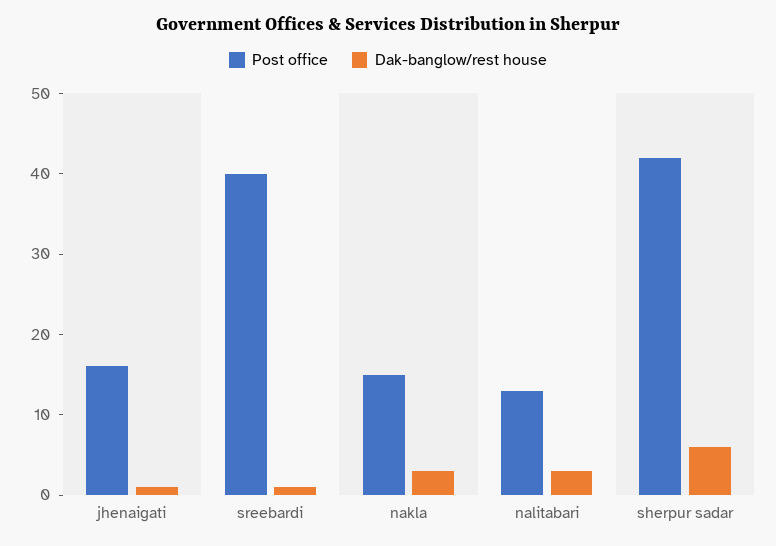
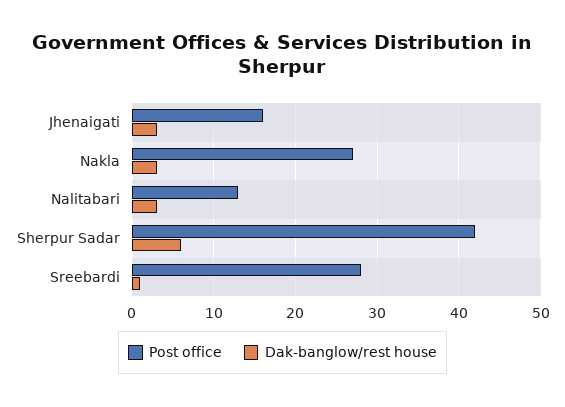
Dak-banglow/rest house, jhenaigati: 1 -> 3
Post office, sreebardi: 40 -> 28
Post office, nakla: 15 -> 27

